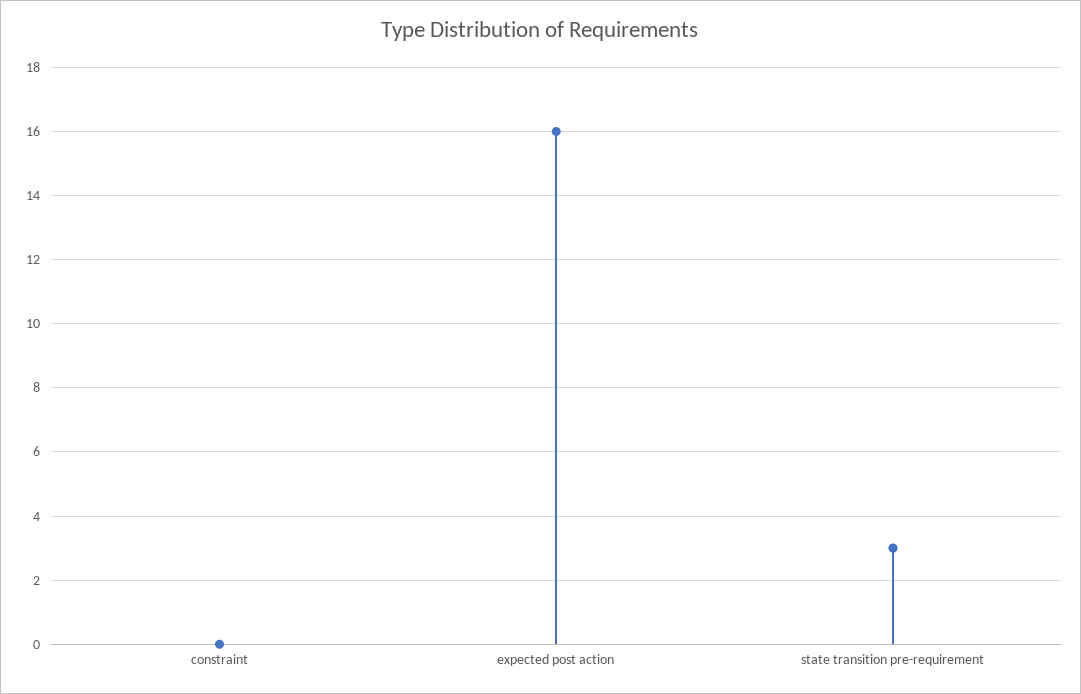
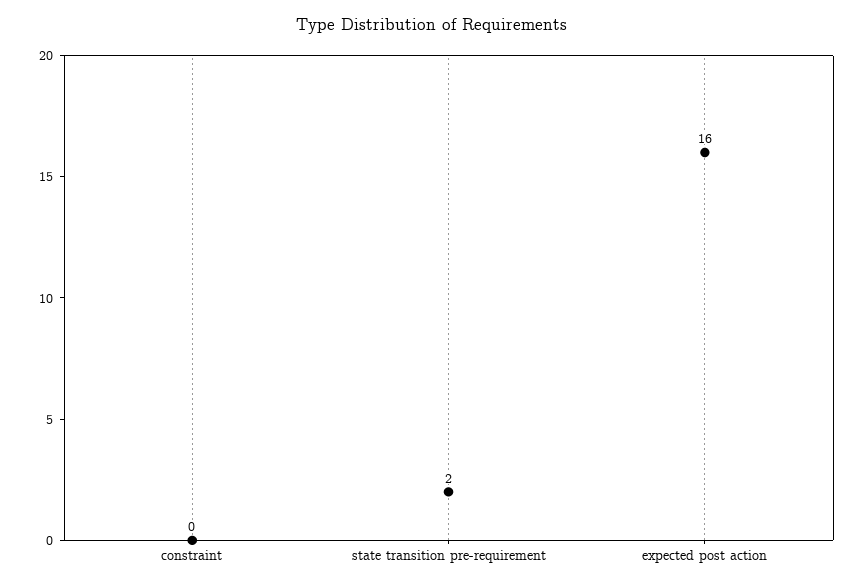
state transition pre-requirement: 3 -> 2

